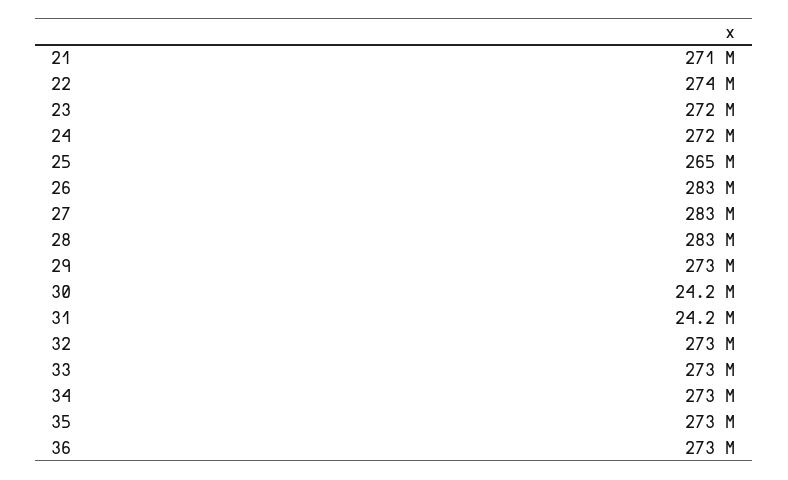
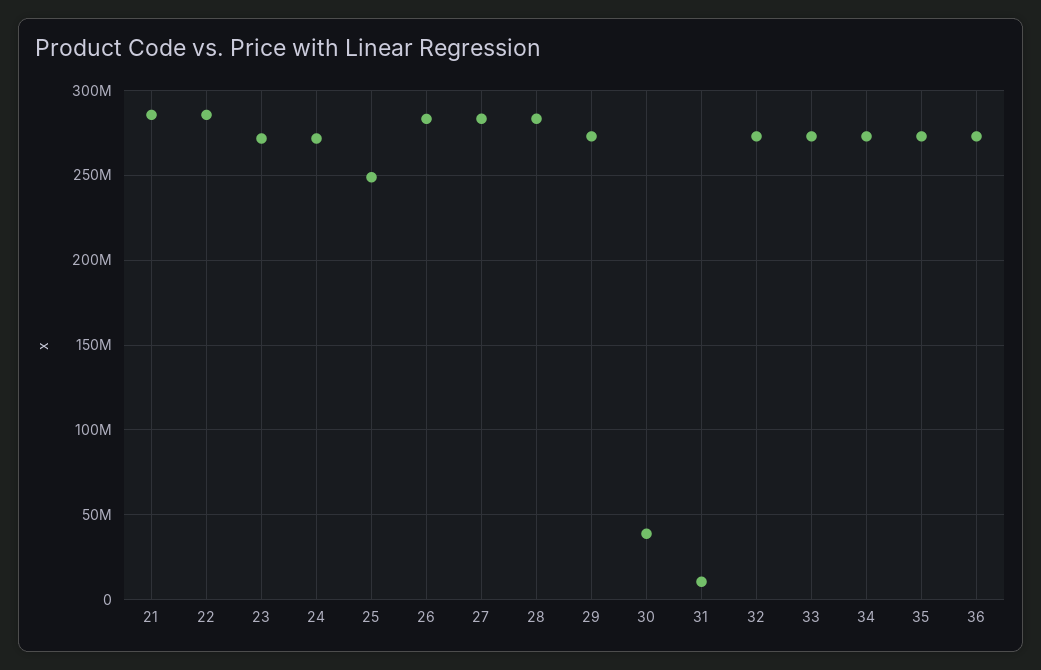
21: 271000000 -> 285000000
22: 274000000 -> 285000000
25: 265000000 -> 250000000
30: 24200000 -> 40000000
31: 24200000 -> 10000000

